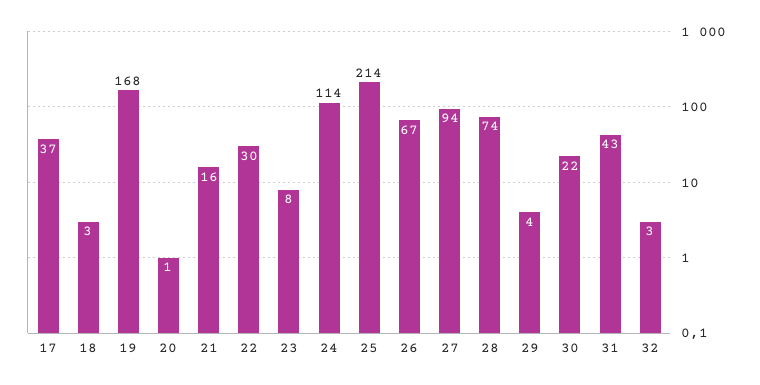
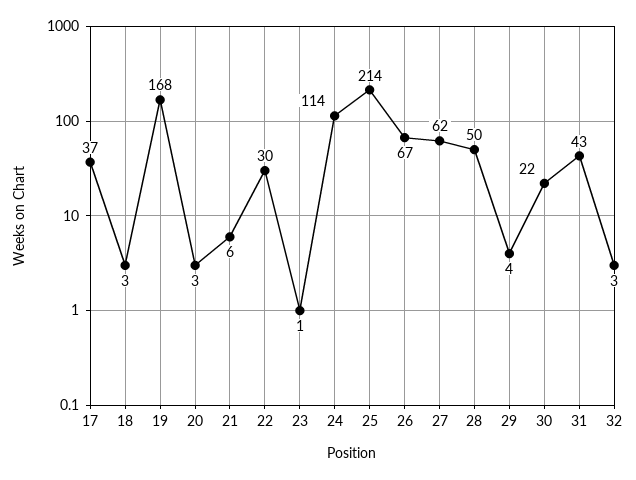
20: 1 -> 3
21: 16 -> 6
23: 8 -> 1
27: 94 -> 62
28: 74 -> 50

